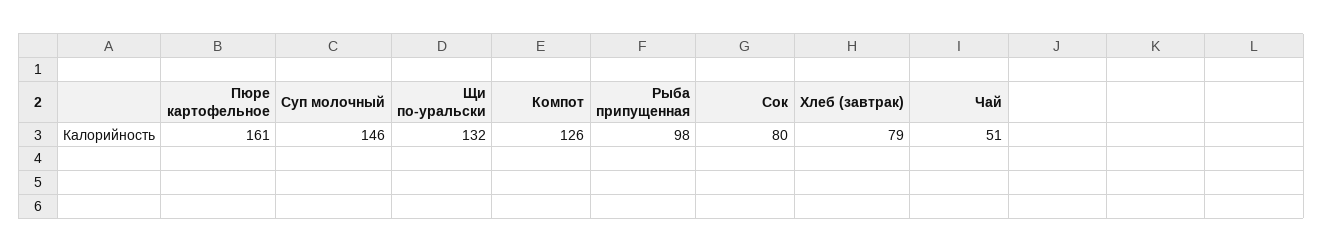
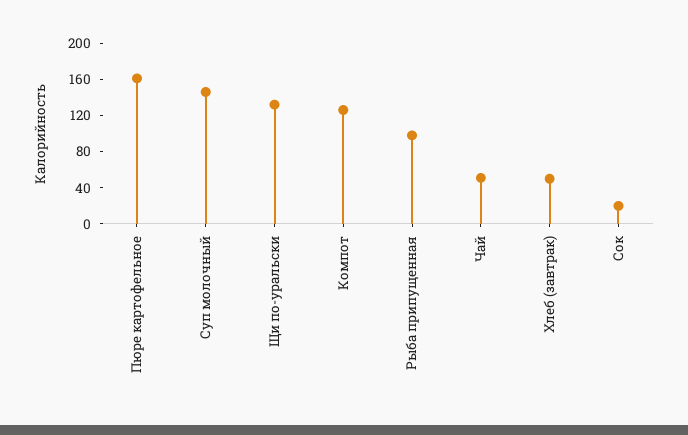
Сок: 80 -> 20
Хлеб (завтрак): 79 -> 50

